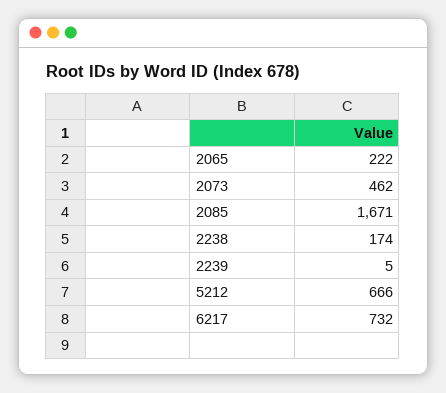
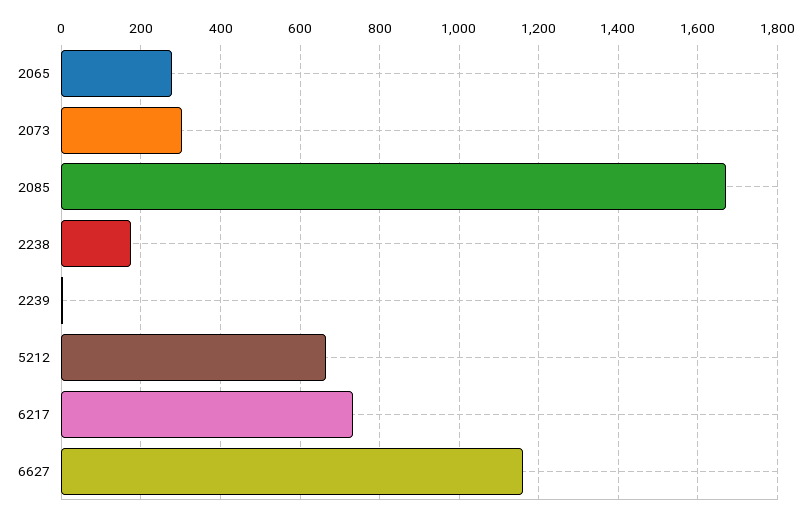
2065: 222 -> 280
2073: 462 -> 300
6627: none -> 1160

